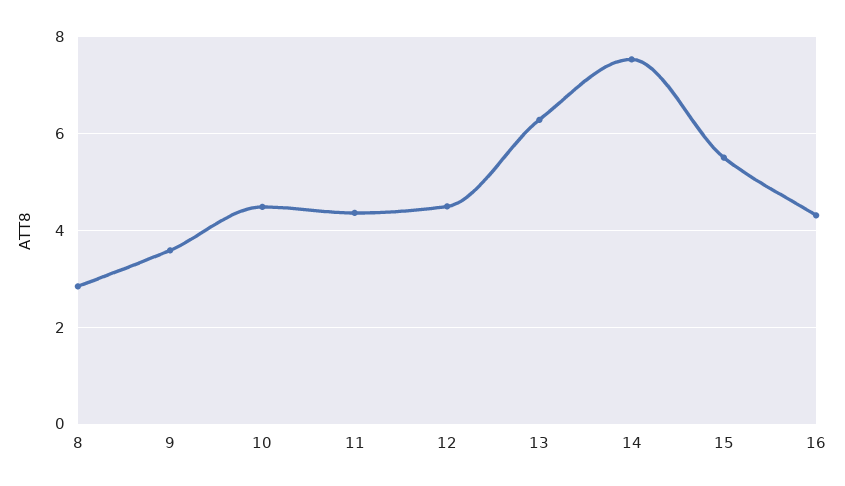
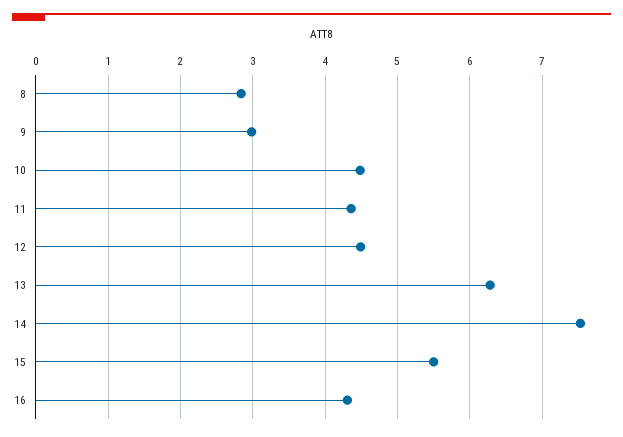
9: 3.6 -> 3

